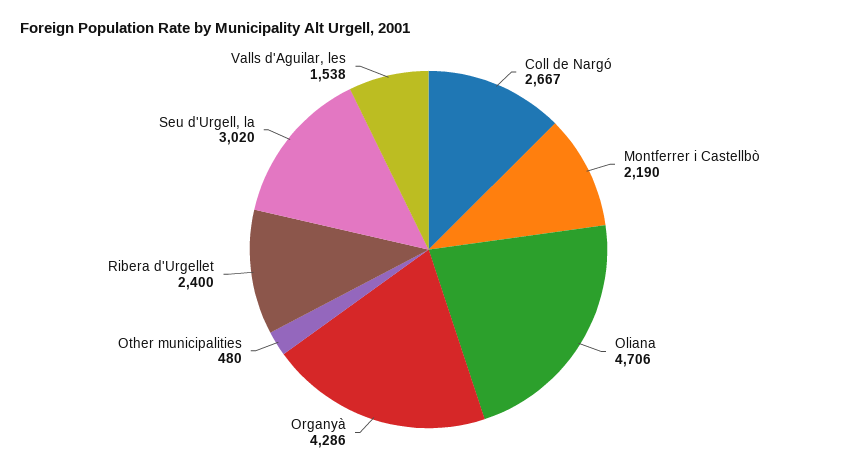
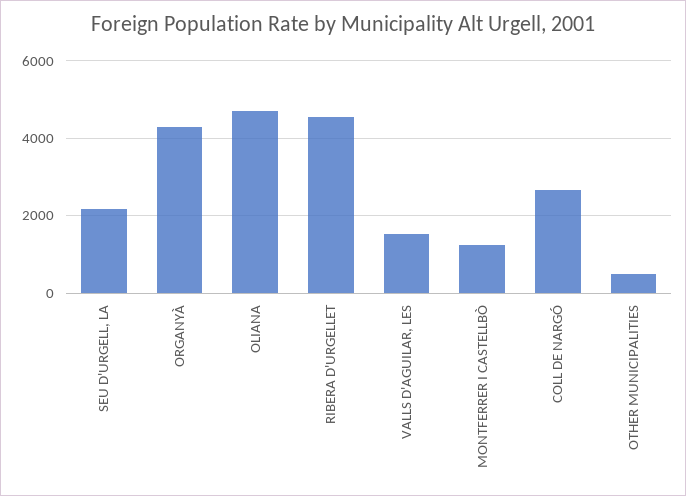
Montferrer i Castellbò: 2190 -> 1200
Ribera d'Urgellet: 2400 -> 4600
Seu d'Urgell, la: 3020 -> 2200

